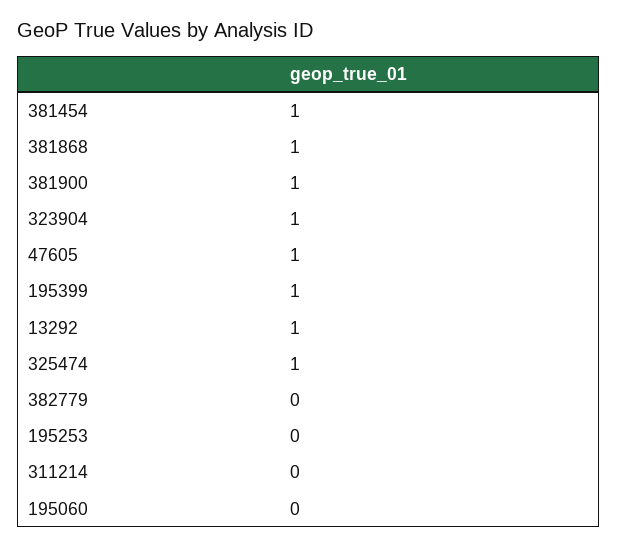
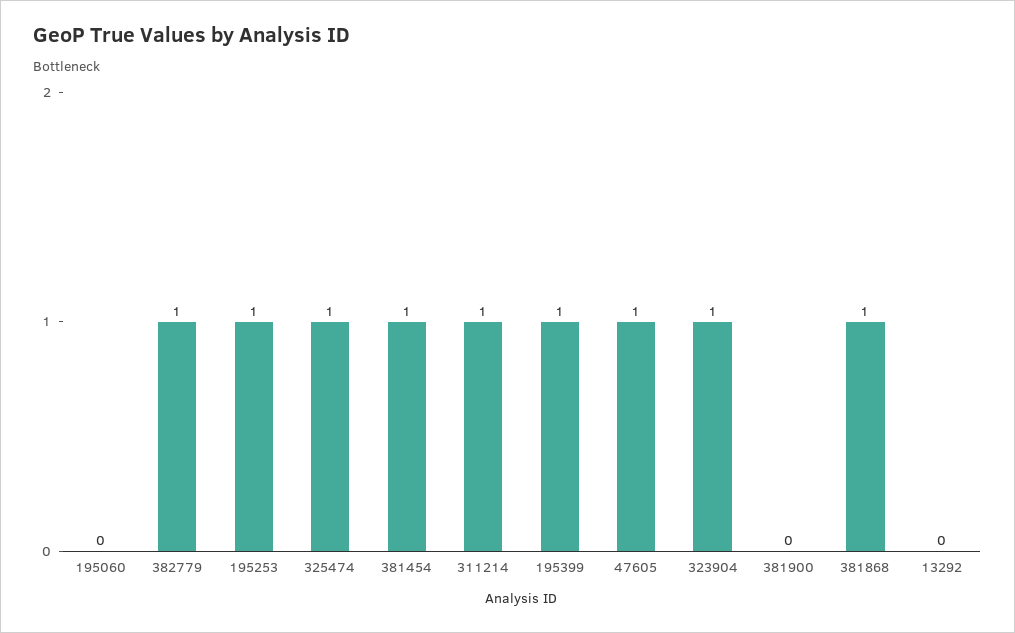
381900: 1 -> 0
13292: 1 -> 0
382779: 0 -> 1
195253: 0 -> 1
311214: 0 -> 1

